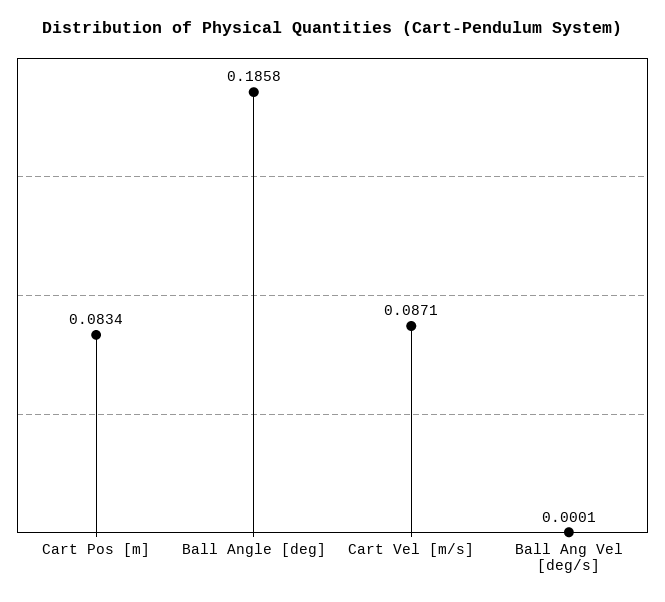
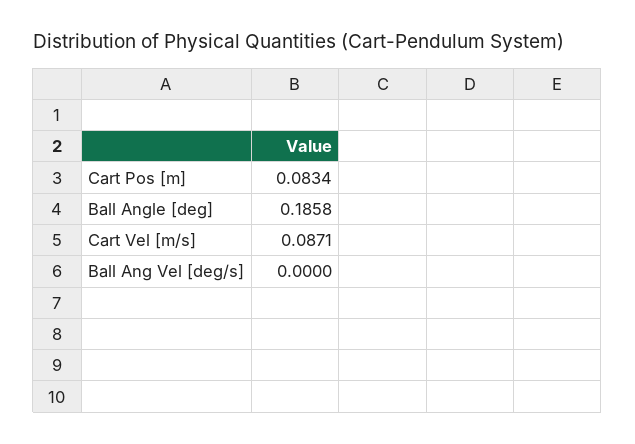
Ball Ang Vel [deg/s]: 0.0001 -> 0

